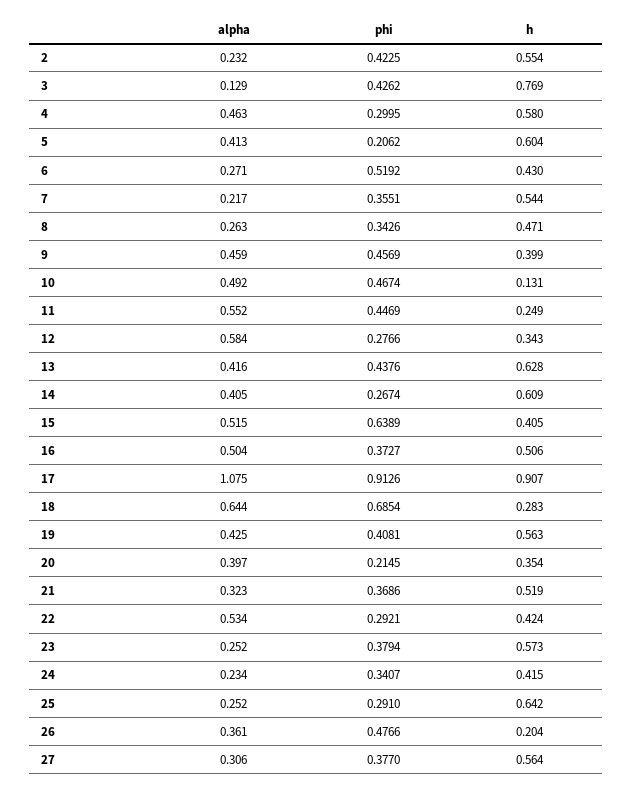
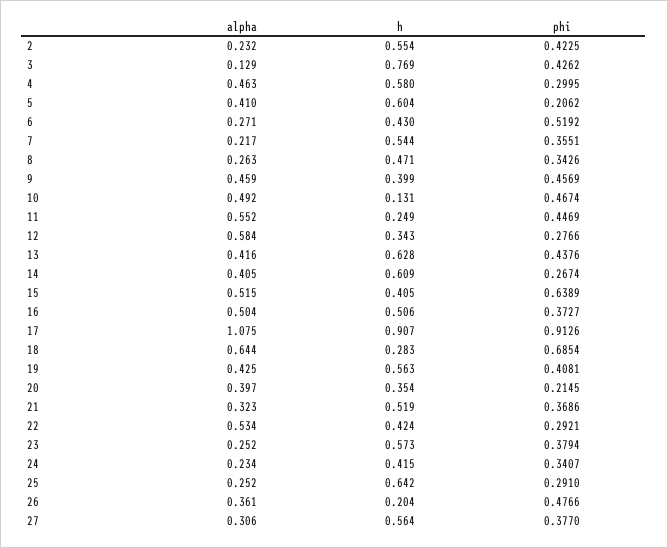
alpha, 5: 0.413 -> 0.41

